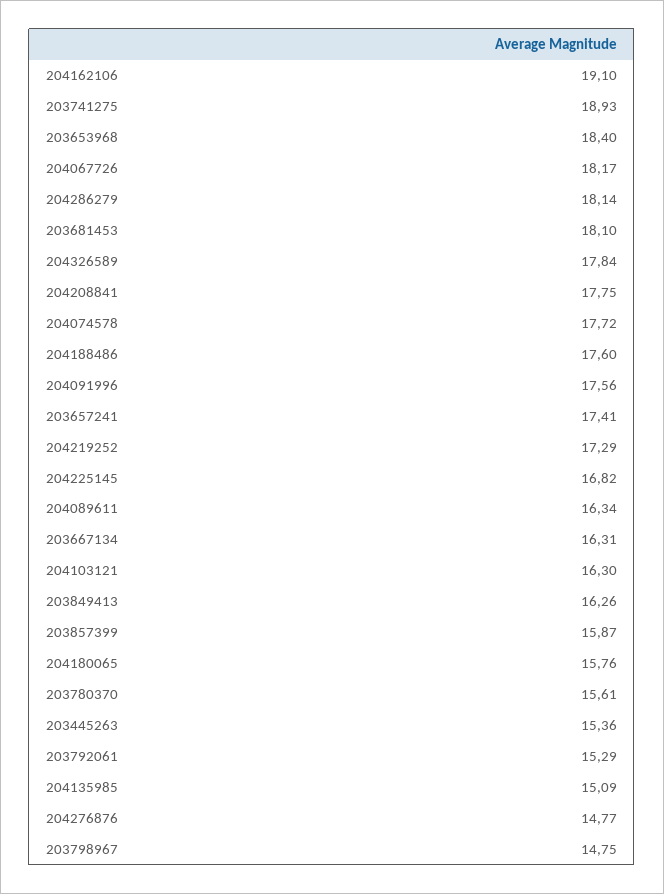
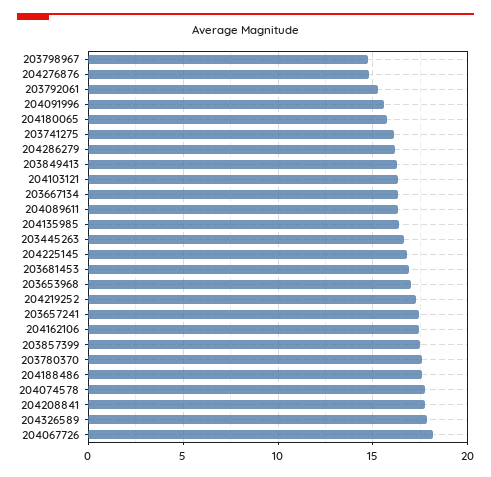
204162106: 19.1 -> 17.5
203741275: 18.93 -> 16
203653968: 18.4 -> 17
204286279: 18.14 -> 16
203681453: 18.1 -> 17
204091996: 17.56 -> 15.5
203857399: 15.87 -> 17.5
203780370: 15.61 -> 17.5
203445263: 15.36 -> 16.5
204135985: 15.09 -> 16.5

